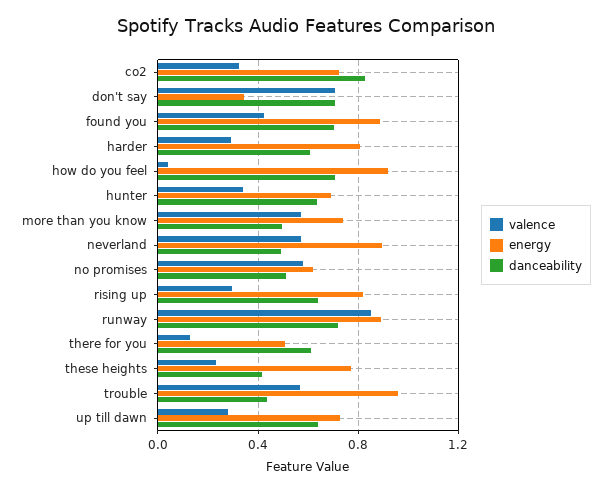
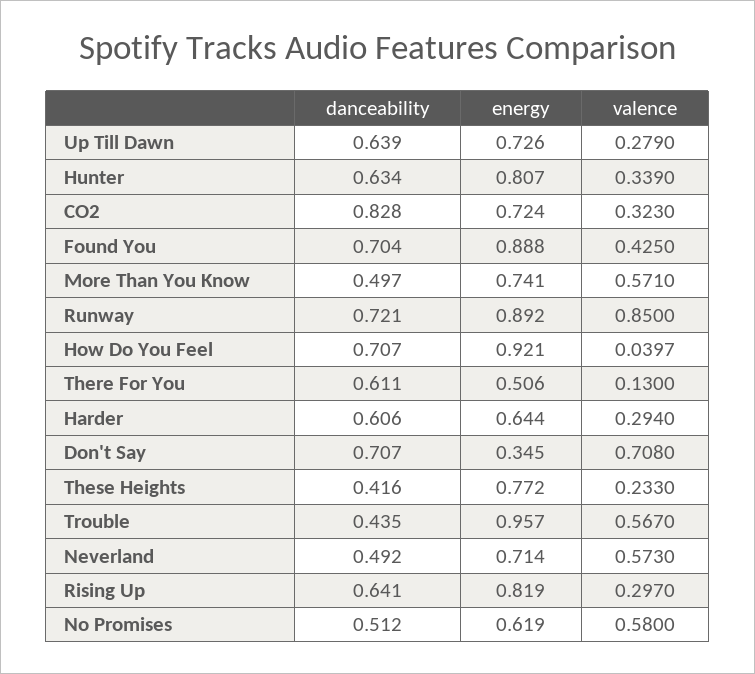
energy, harder: 0.8 -> 0.644
energy, hunter: 0.7 -> 0.807
energy, neverland: 0.9 -> 0.714

